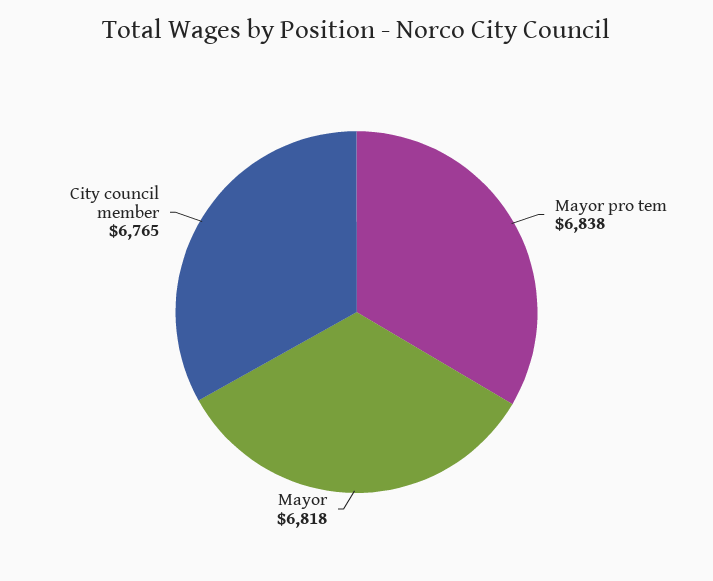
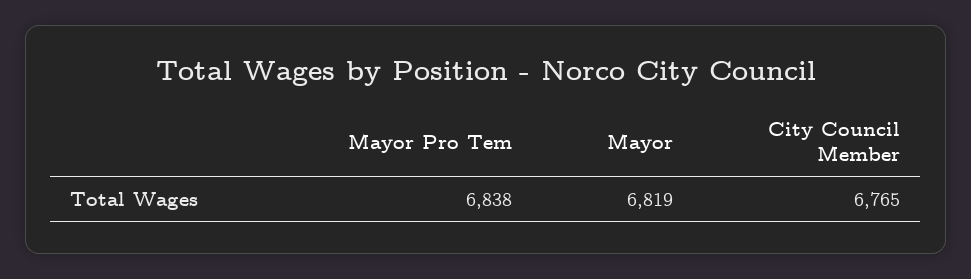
Mayor: 6818 -> 6819

